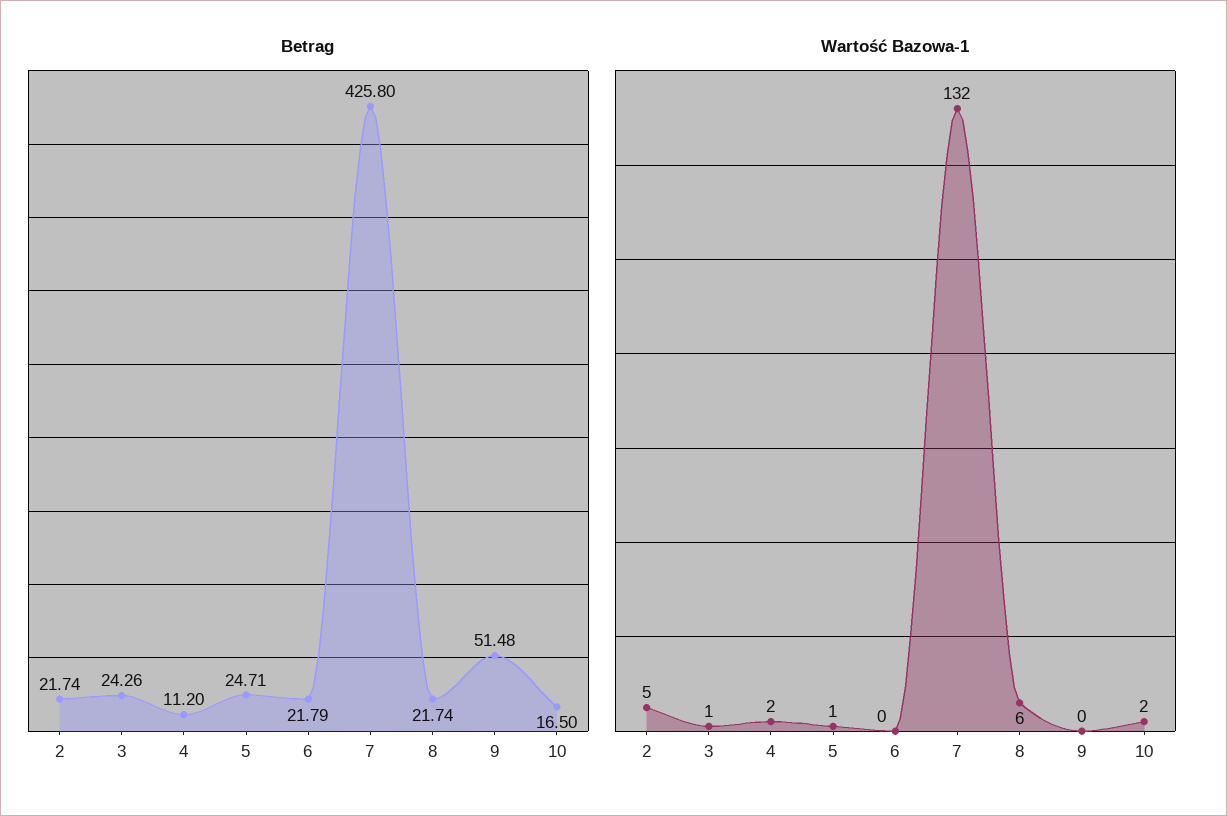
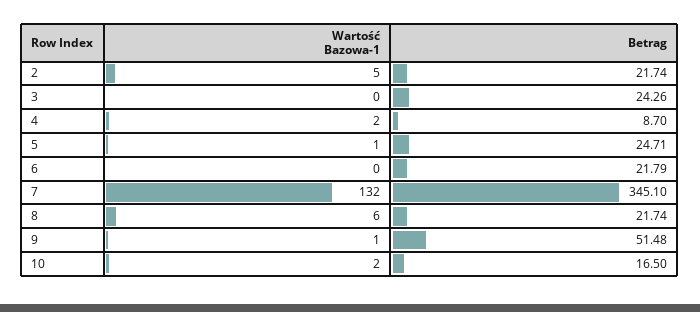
Betrag, 4: 11.2 -> 8.7
Betrag, 7: 425.8 -> 345.1
Wartość Bazowa-1, 3: 1 -> 0
Wartość Bazowa-1, 9: 0 -> 1

